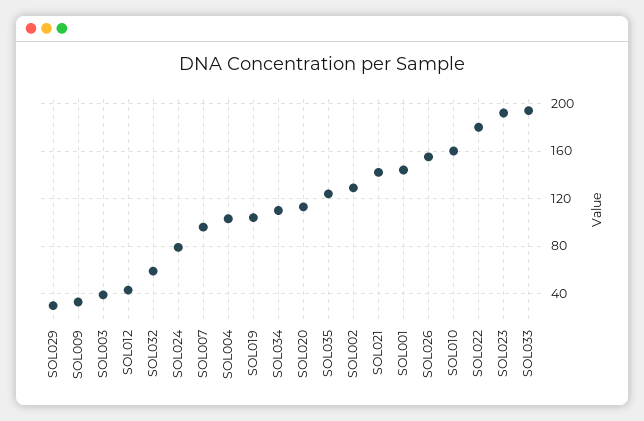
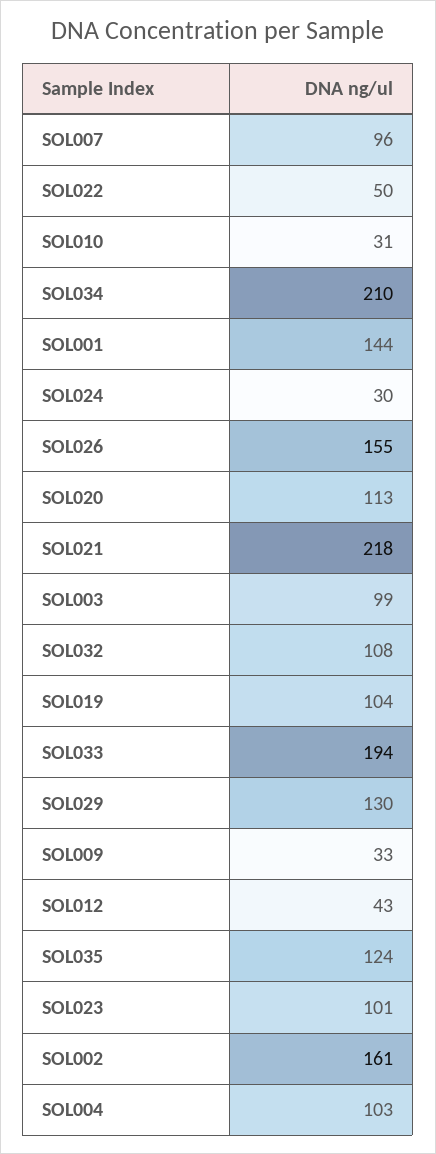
SOL029: 30 -> 130
SOL003: 40 -> 99
SOL032: 60 -> 108
SOL024: 80 -> 30
SOL034: 110 -> 210
SOL002: 130 -> 161
SOL021: 140 -> 218
SOL010: 160 -> 31
SOL022: 180 -> 50
SOL023: 190 -> 101

